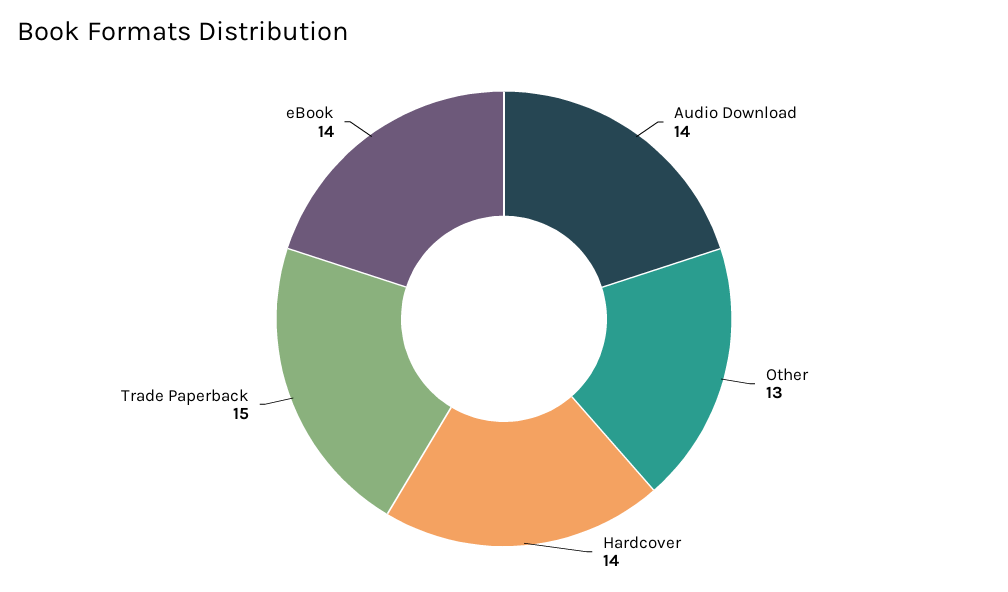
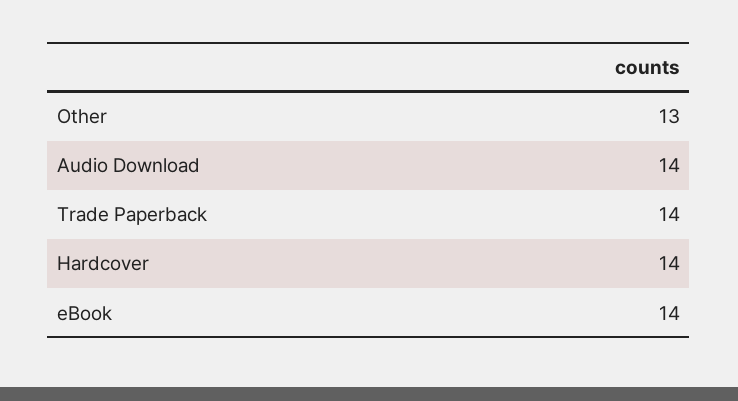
Trade Paperback: 15 -> 14

